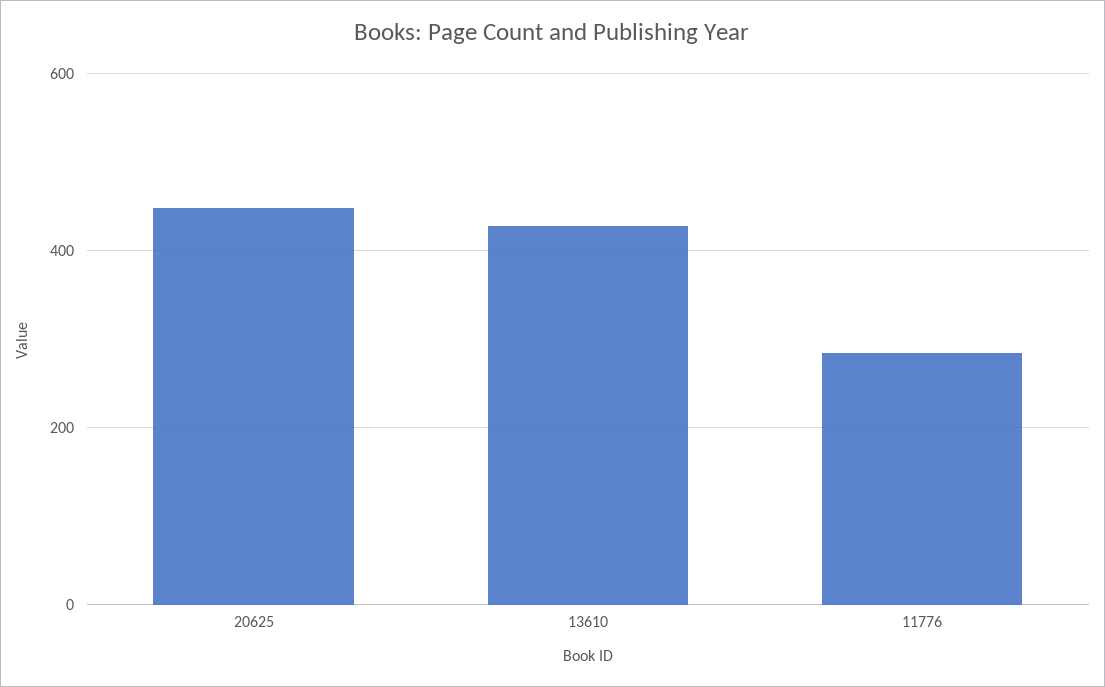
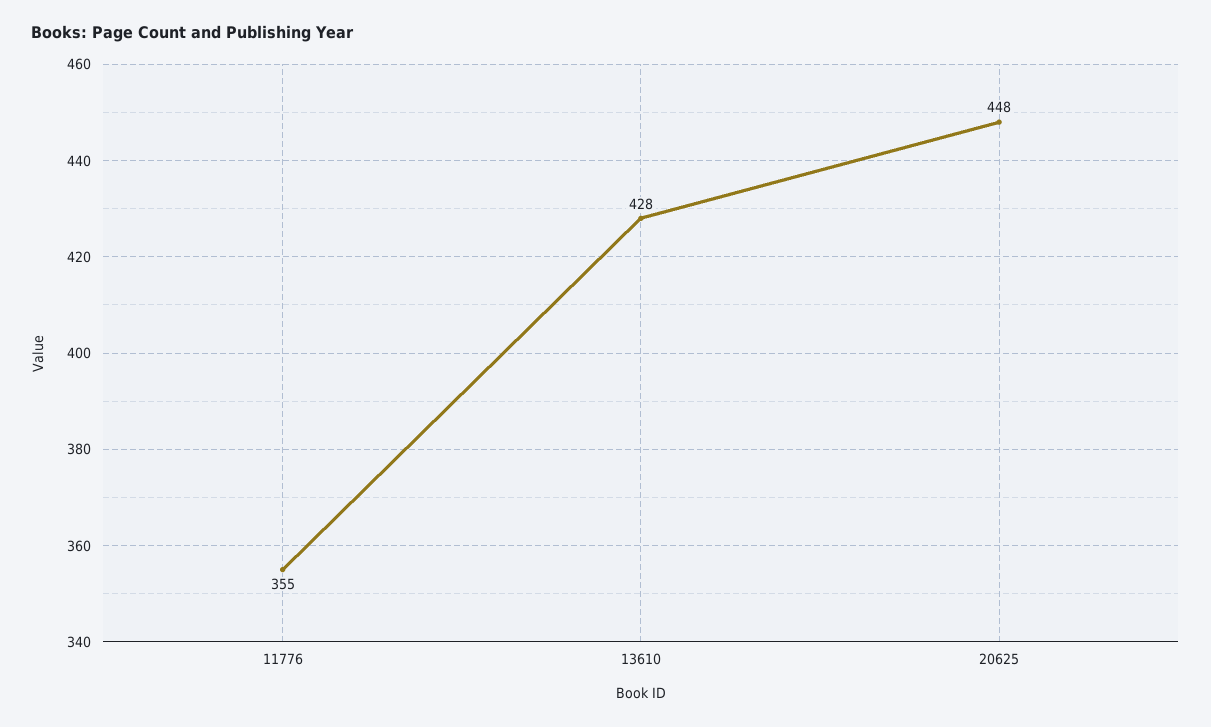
11776: 280 -> 355

